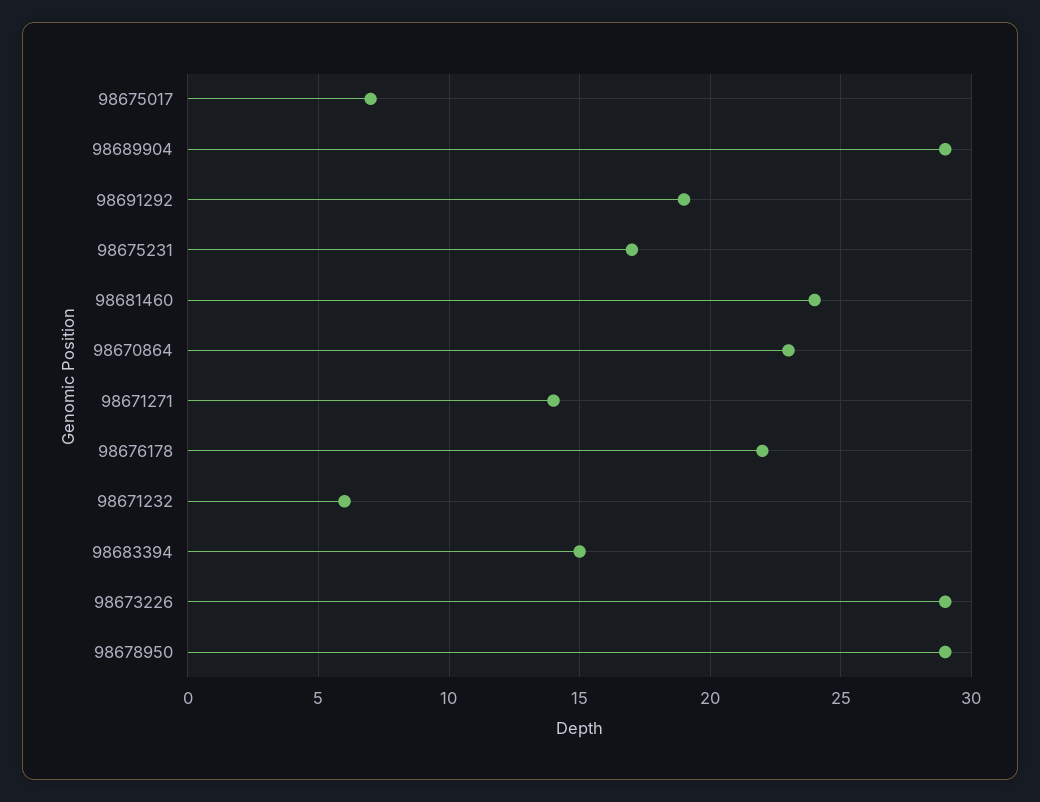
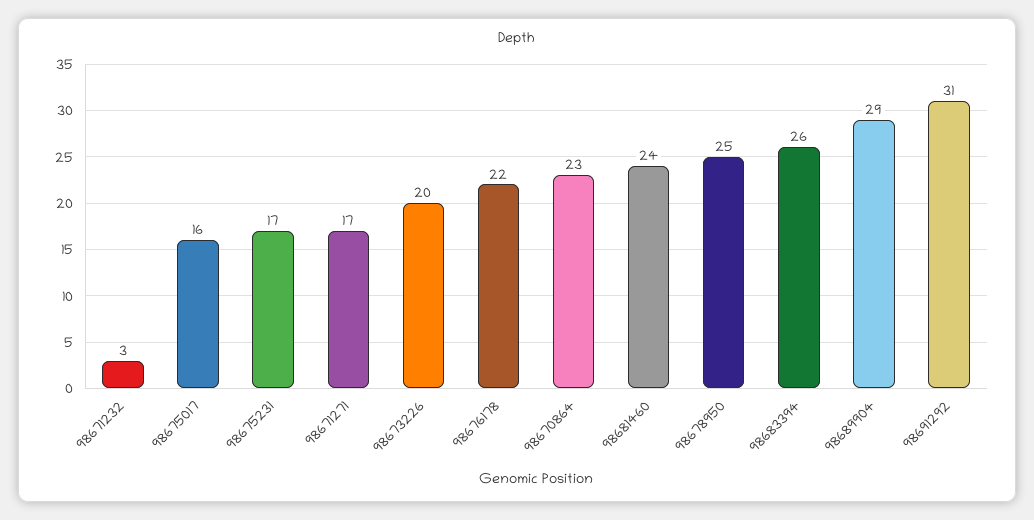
98675017: 7 -> 16
98691292: 19 -> 31
98671271: 14 -> 17
98671232: 6 -> 3
98683394: 15 -> 26
98673226: 29 -> 20
98678950: 29 -> 25

